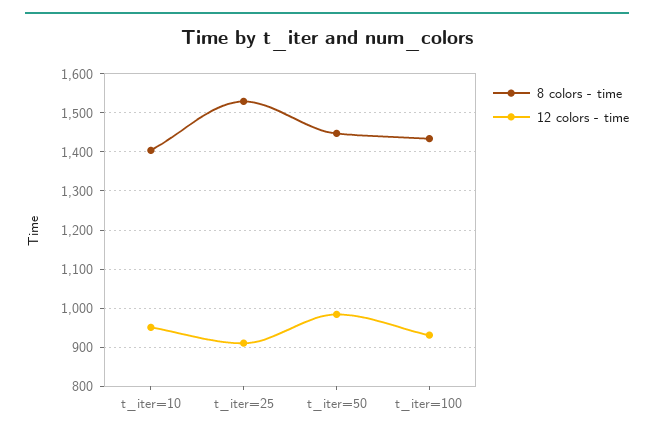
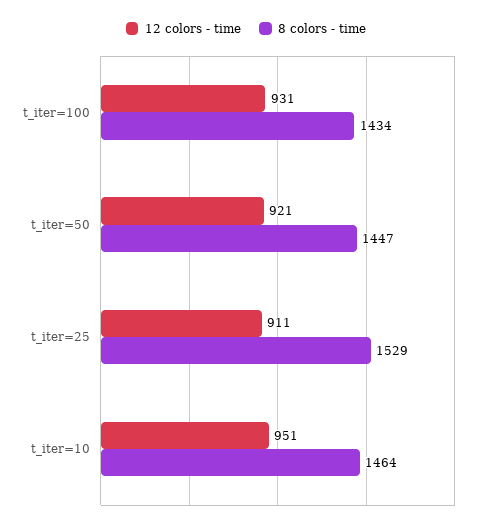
8 colors - time, t_iter=10: 1400 -> 1464
12 colors - time, t_iter=50: 980 -> 921

